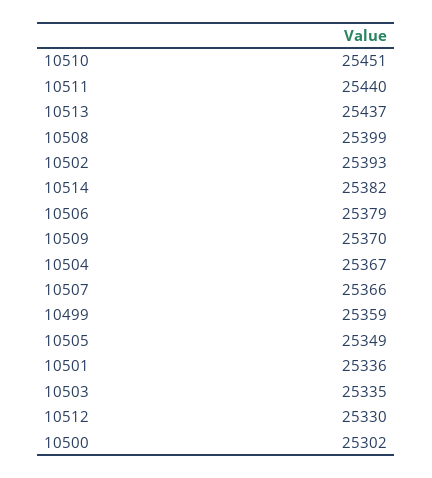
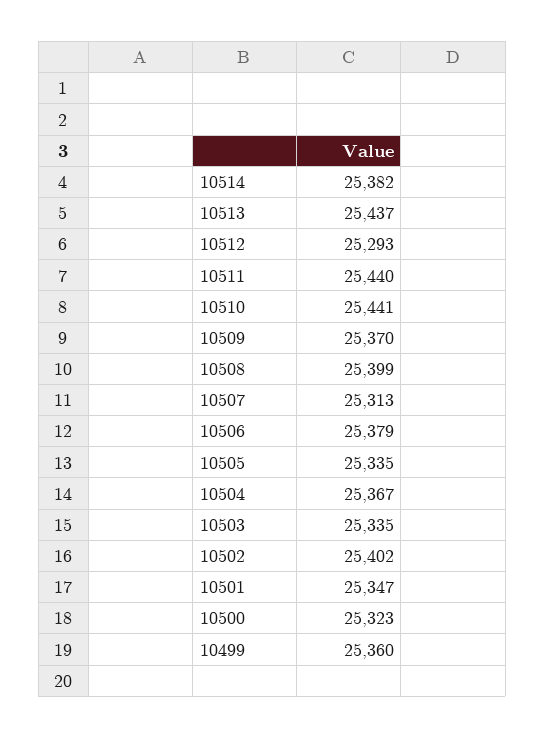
10510: 25451 -> 25441
10502: 25393 -> 25402
10507: 25366 -> 25313
10499: 25359 -> 25360
10505: 25349 -> 25335
10501: 25336 -> 25347
10512: 25330 -> 25293
10500: 25302 -> 25323

